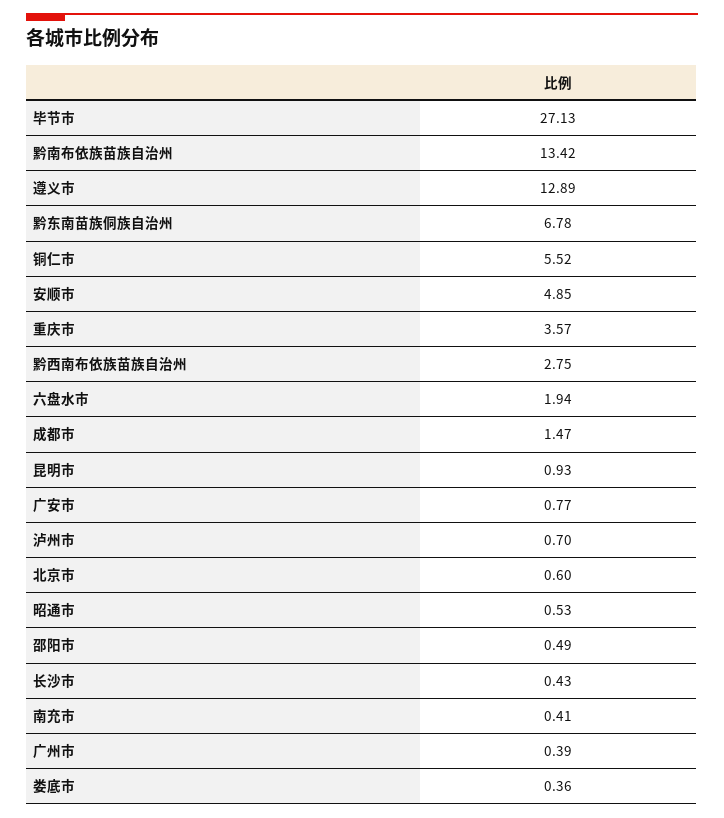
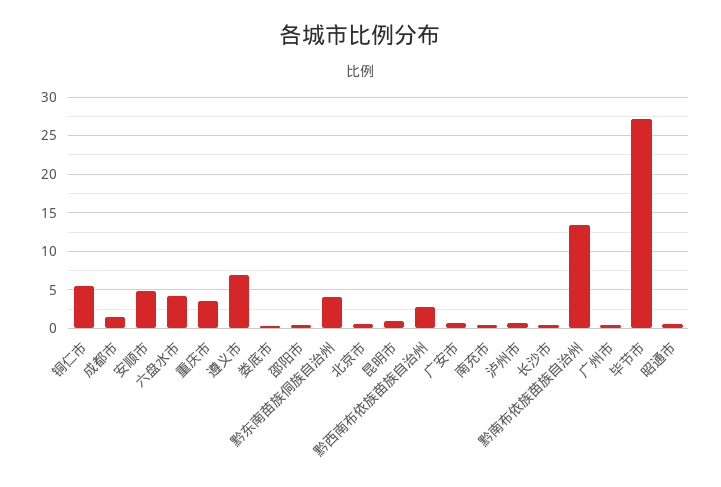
遵义市: 12.89 -> 7
黔东南苗族侗族自治州: 6.78 -> 4
六盘水市: 1.94 -> 4

